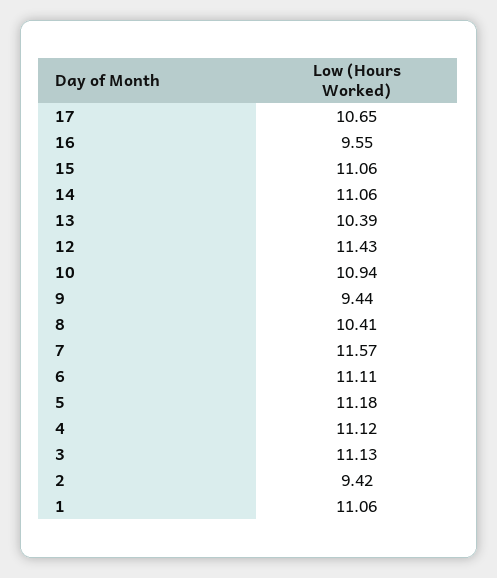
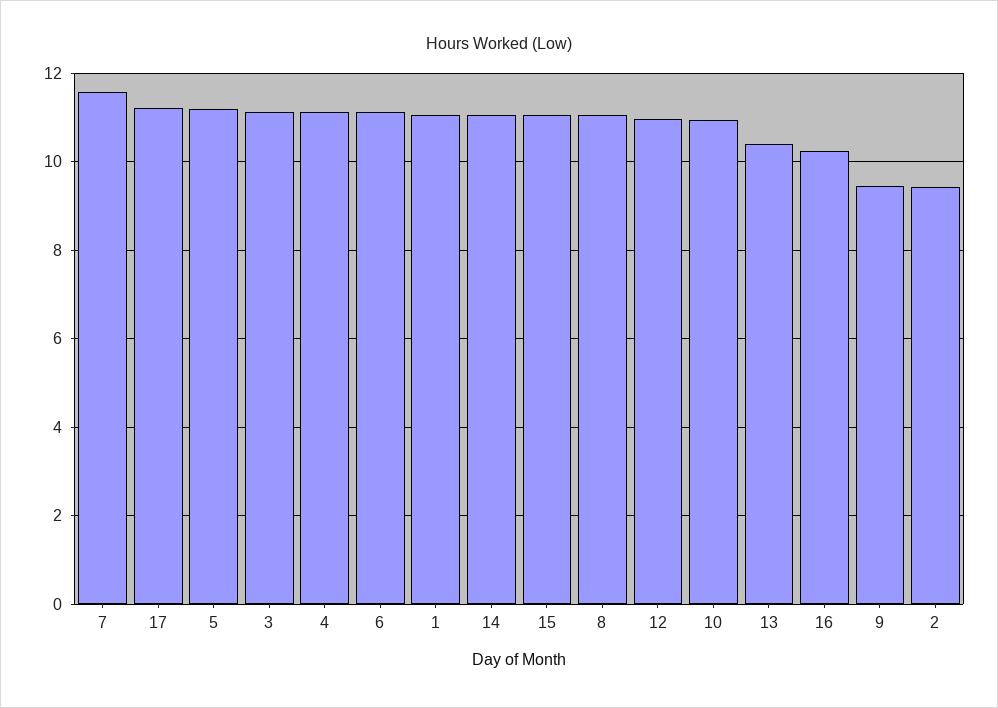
17: 10.65 -> 11.2
16: 9.55 -> 10.2
12: 11.43 -> 11
8: 10.41 -> 11

